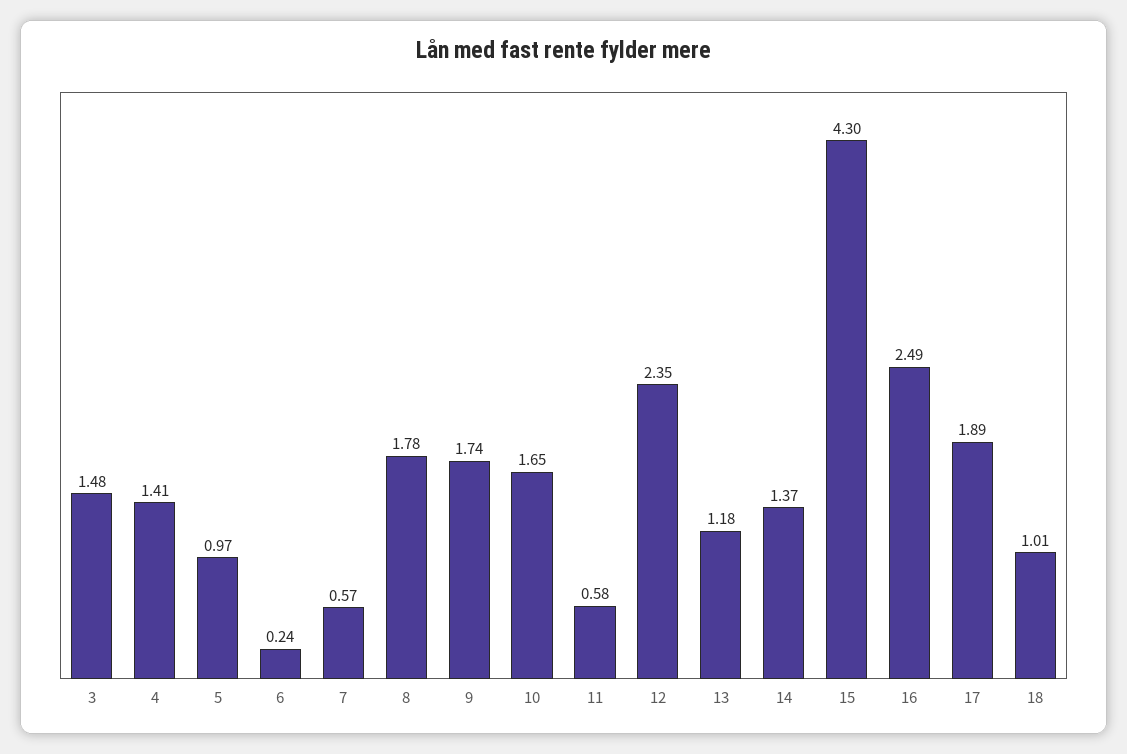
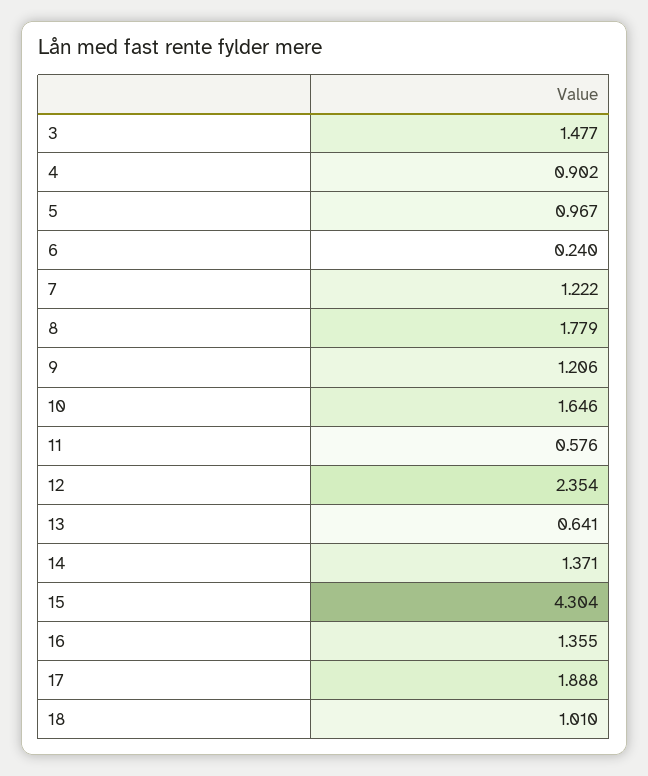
4: 1.41 -> 0.902
7: 0.57 -> 1.222
9: 1.74 -> 1.206
13: 1.18 -> 0.641
16: 2.49 -> 1.355

